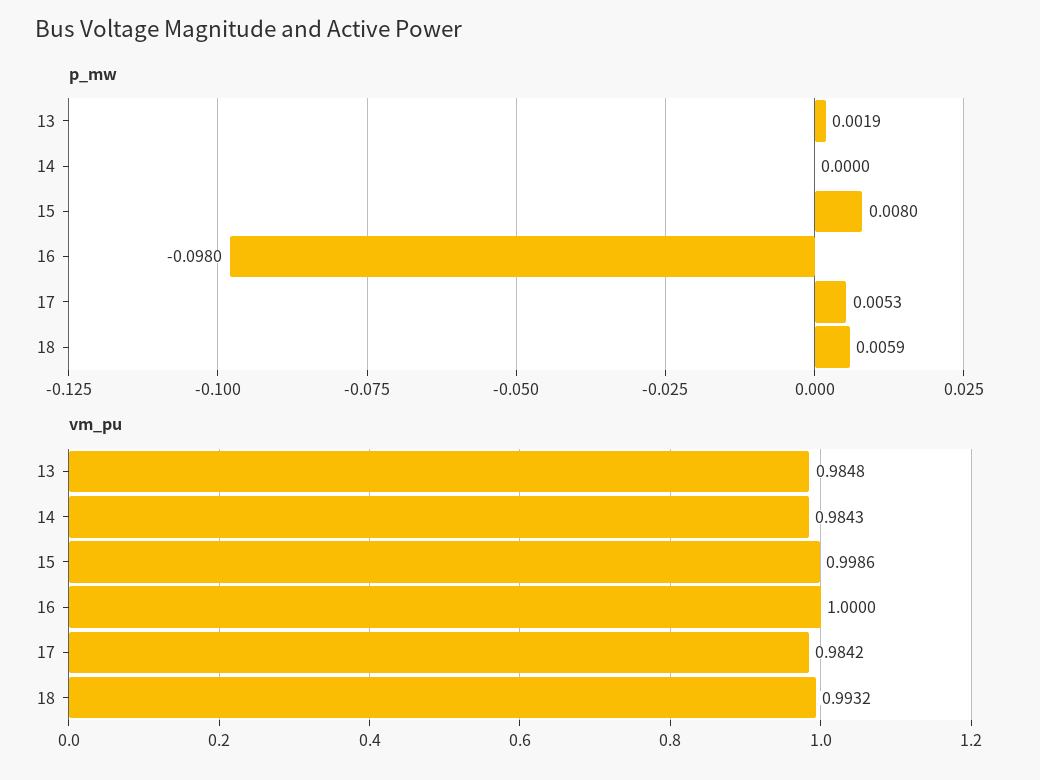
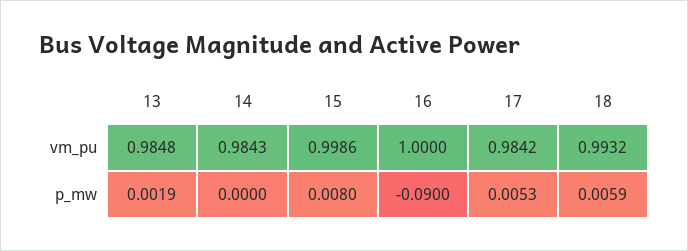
p_mw, 16: -0.098 -> -0.09

